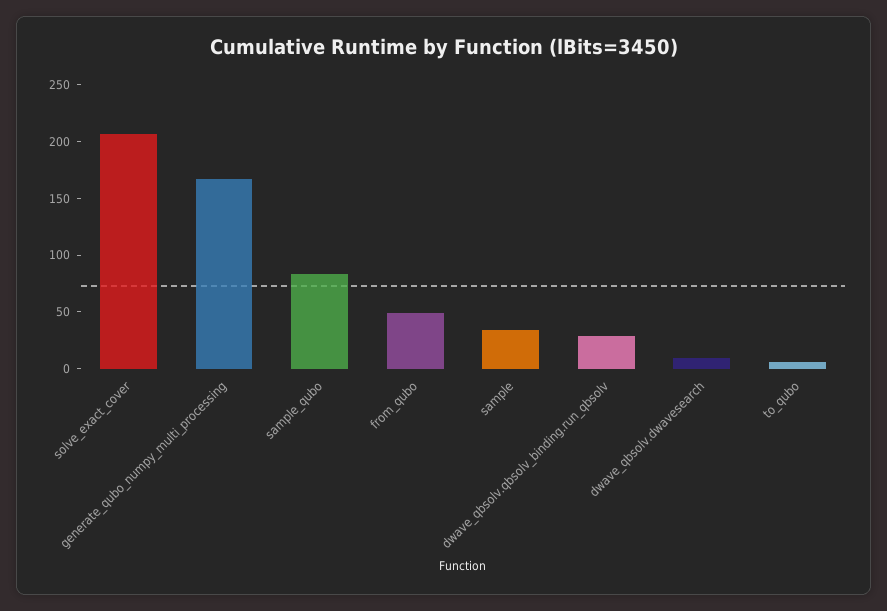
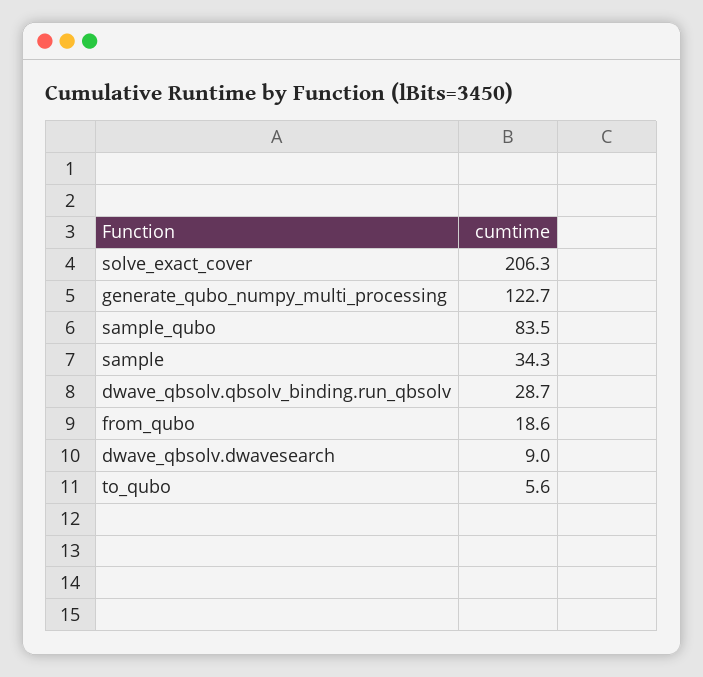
generate_qubo_numpy_multi_processing: 170 -> 122.7
from_qubo: 50 -> 18.6

